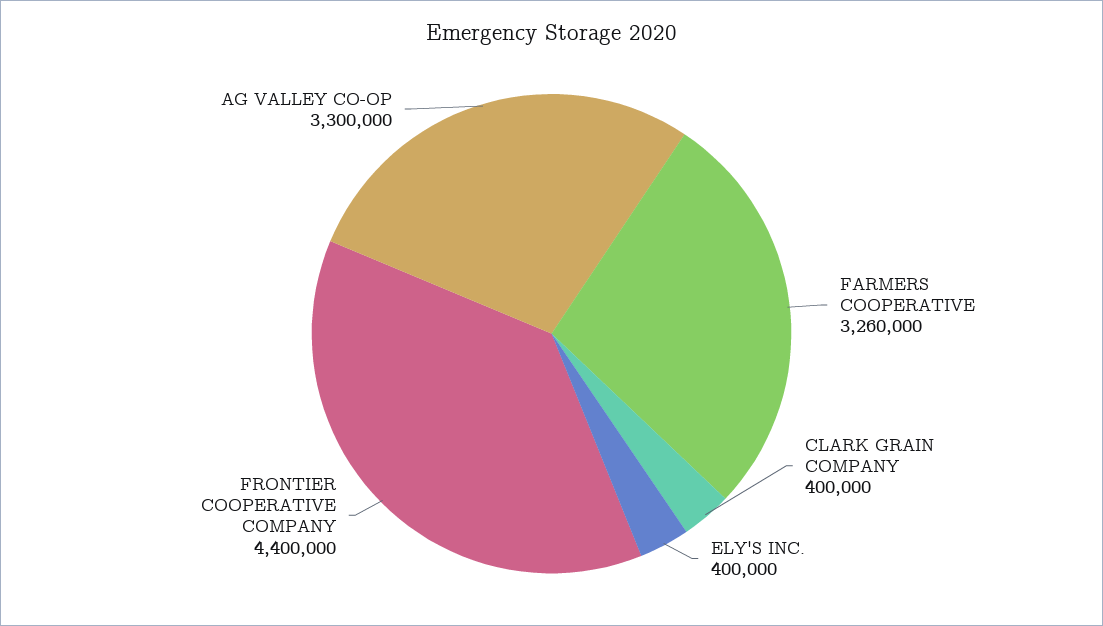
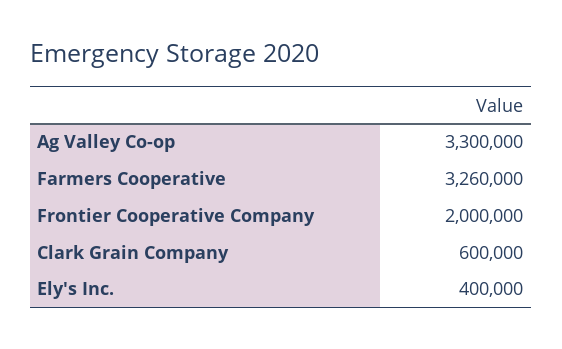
CLARK GRAIN COMPANY: 400000 -> 600000
FRONTIER COOPERATIVE COMPANY: 4400000 -> 2000000

